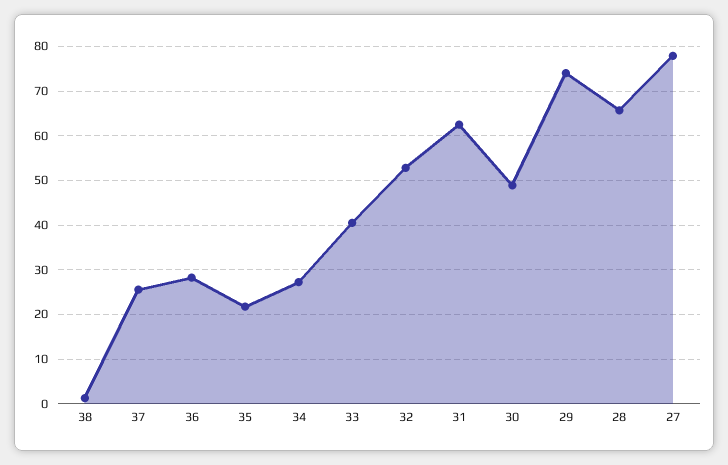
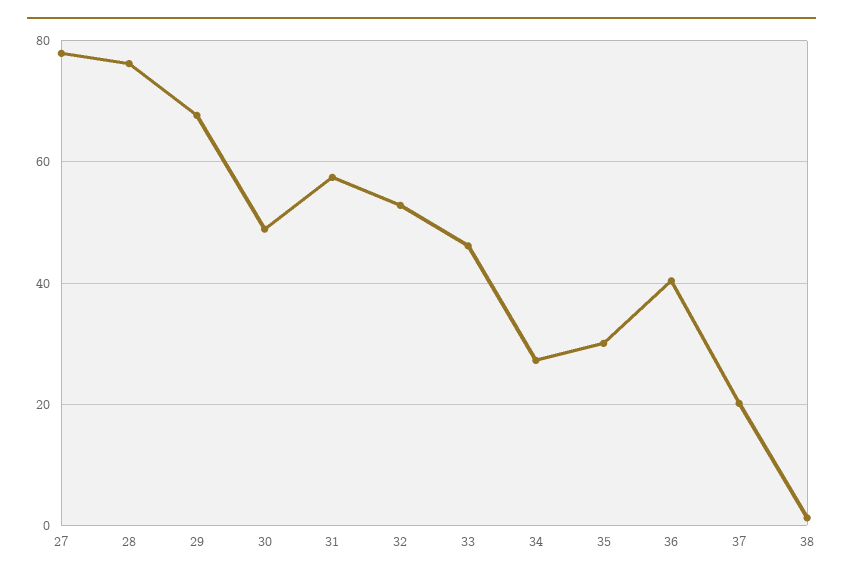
37: 26 -> 20
36: 28 -> 40
35: 22 -> 30
33: 40 -> 46
31: 62 -> 58
29: 74 -> 68
28: 66 -> 76

